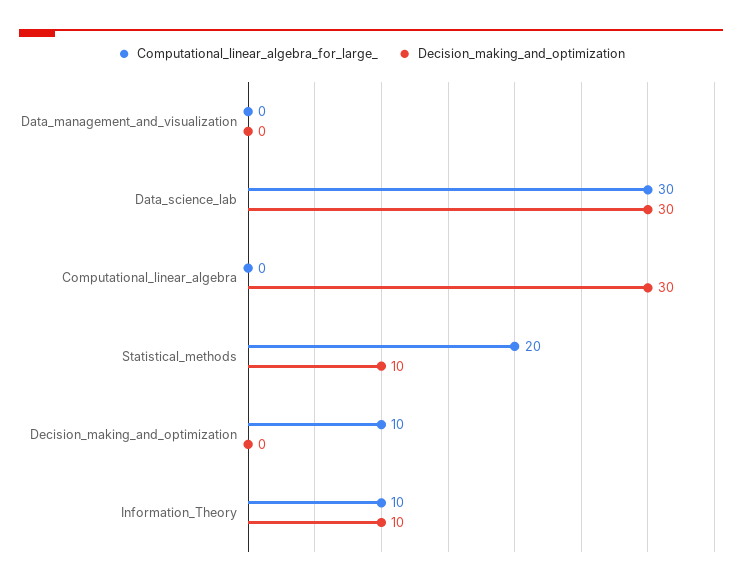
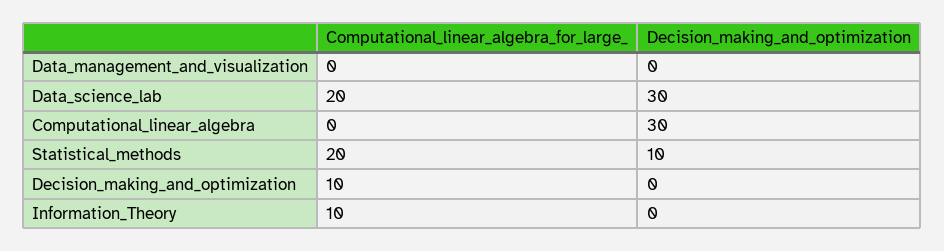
Computational_linear_algebra_for_large_, Data_science_lab: 30 -> 20
Decision_making_and_optimization, Information_Theory: 10 -> 0

